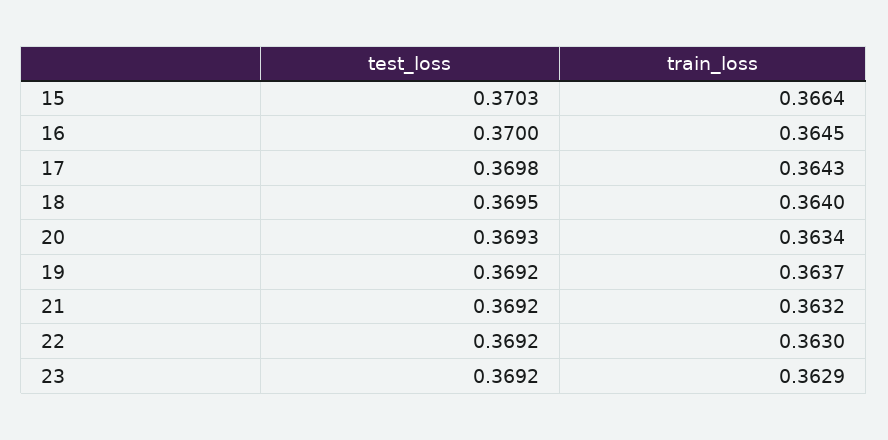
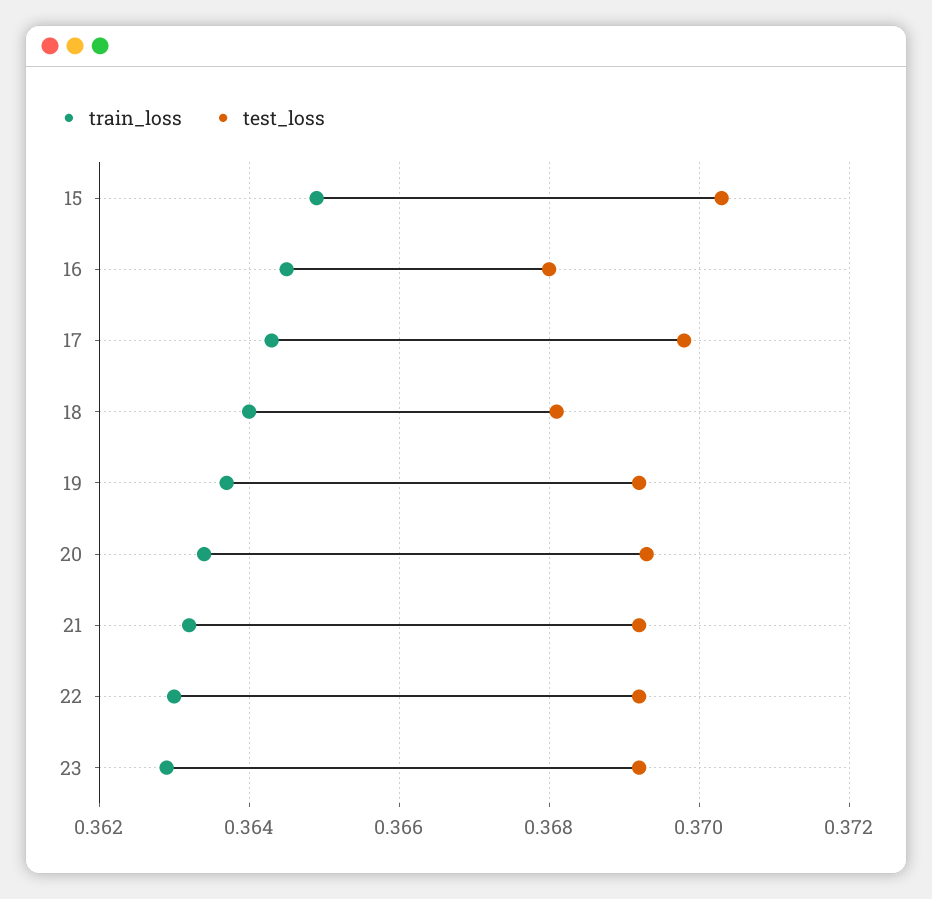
train_loss, 15: 0.3664 -> 0.365
test_loss, 16: 0.37 -> 0.368
test_loss, 18: 0.3695 -> 0.368

